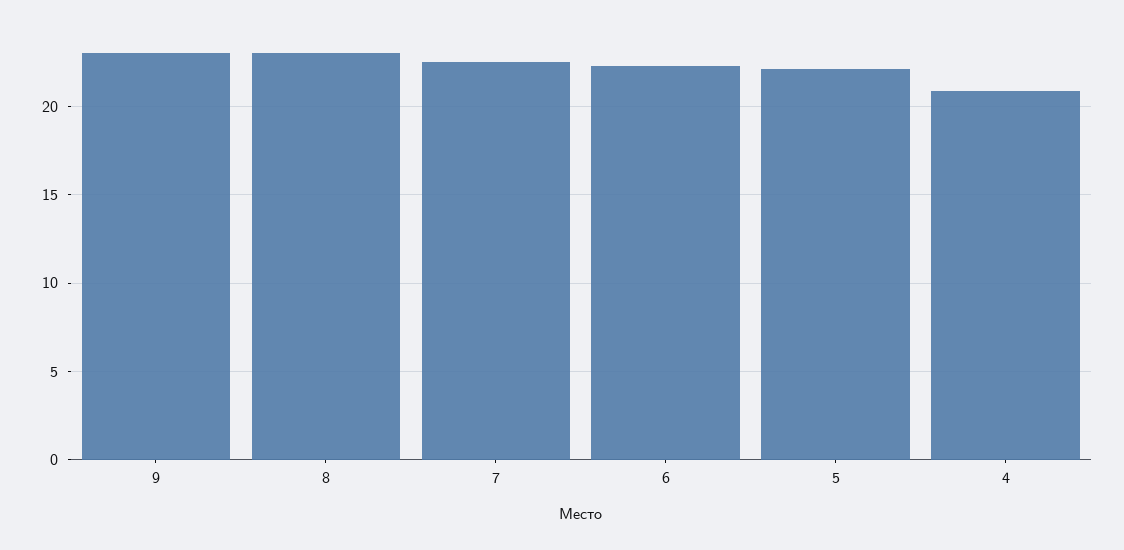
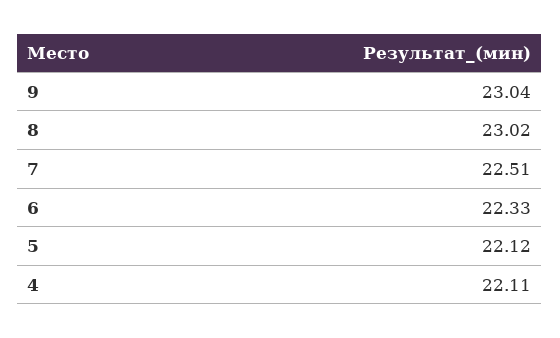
4: 21 -> 22.11

